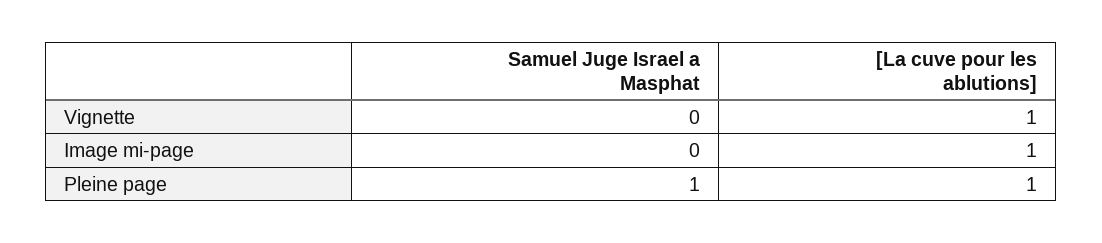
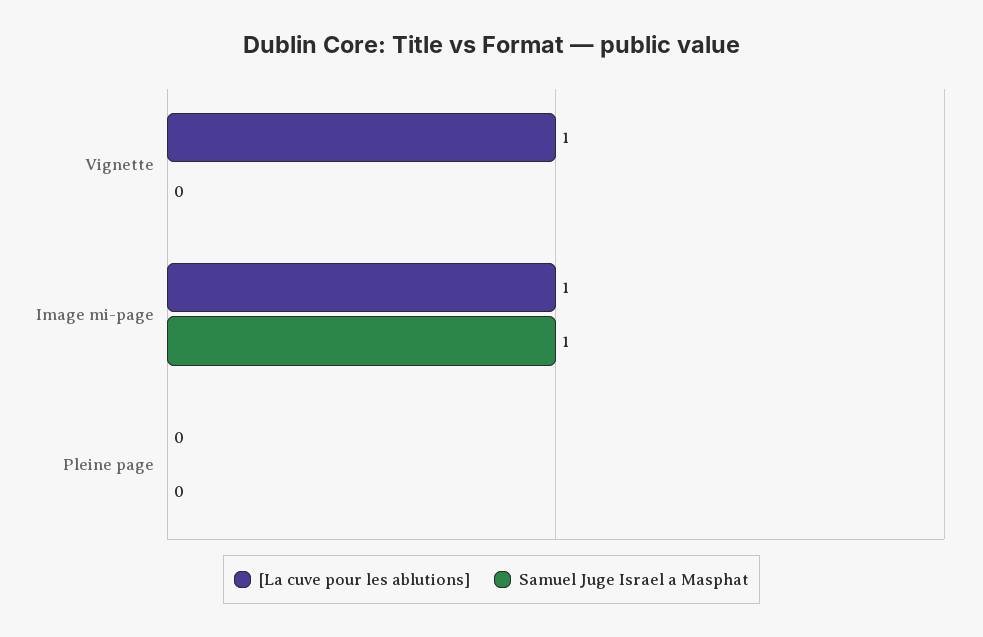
Samuel Juge Israel a Masphat, Image mi-page: 0 -> 1
Samuel Juge Israel a Masphat, Pleine page: 1 -> 0
[La cuve pour les ablutions], Pleine page: 1 -> 0

